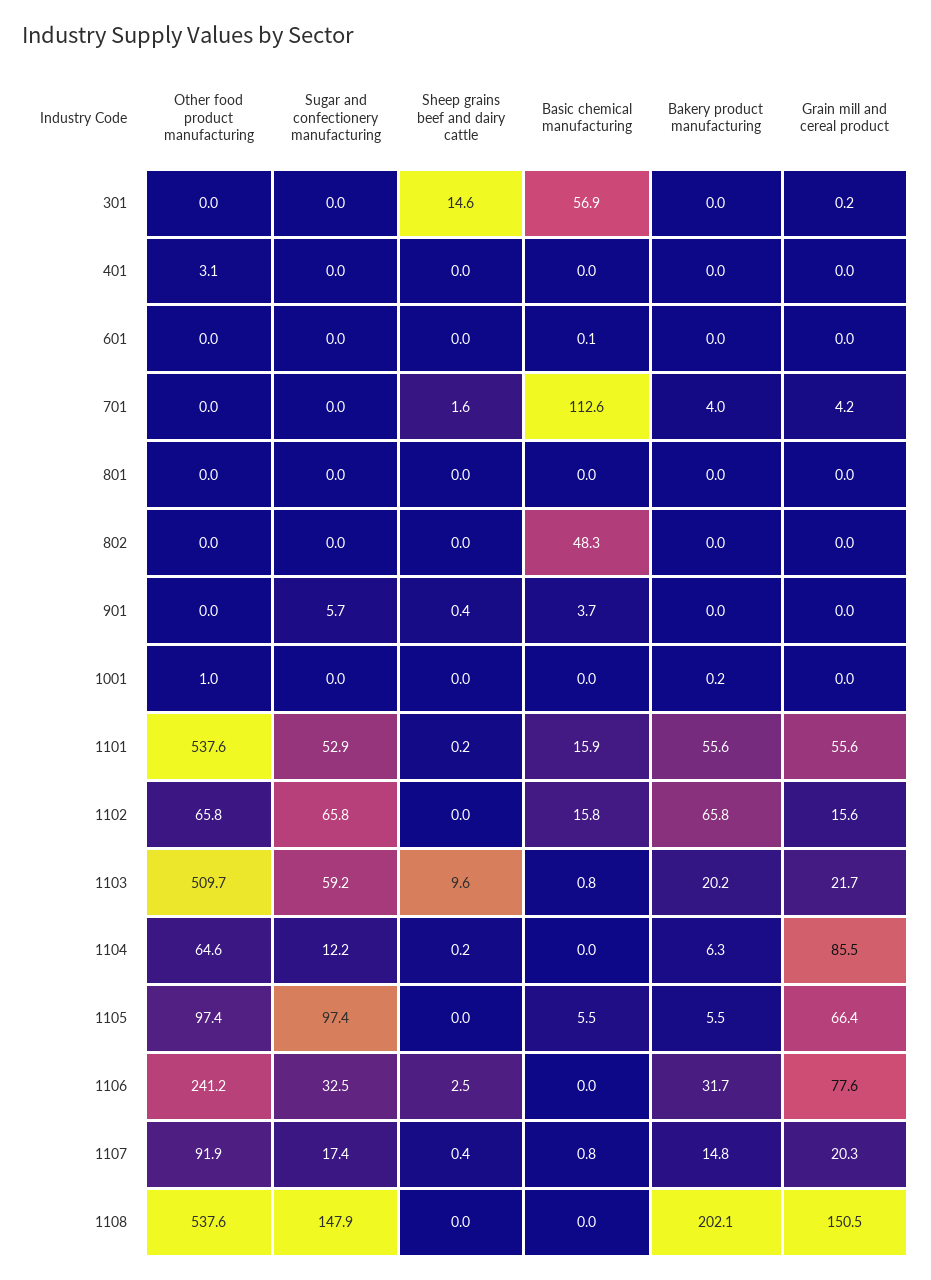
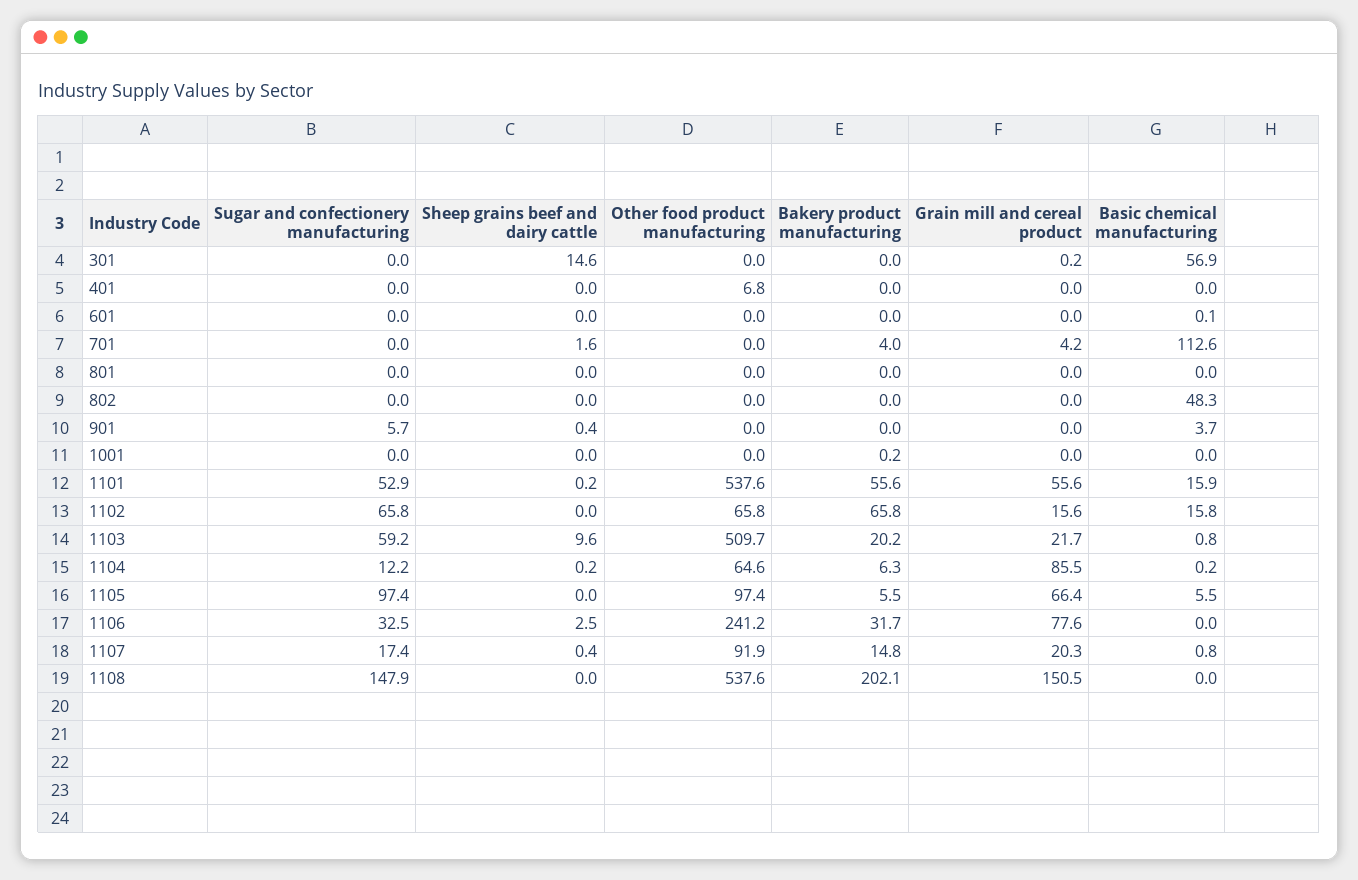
Other food product manufacturing, 401: 3.1 -> 6.8
Other food product manufacturing, 1001: 1 -> 0
Basic chemical manufacturing, 1104: 0 -> 0.2

